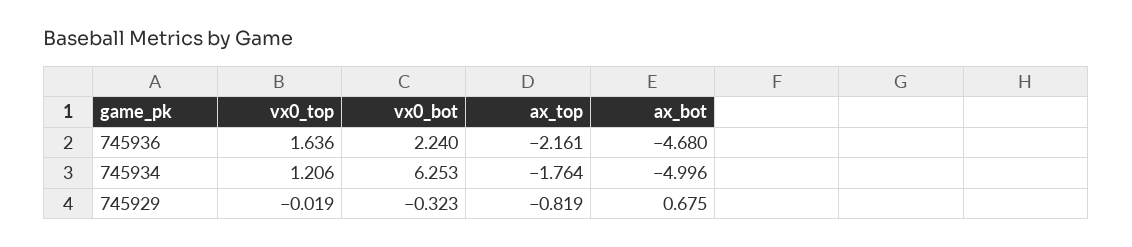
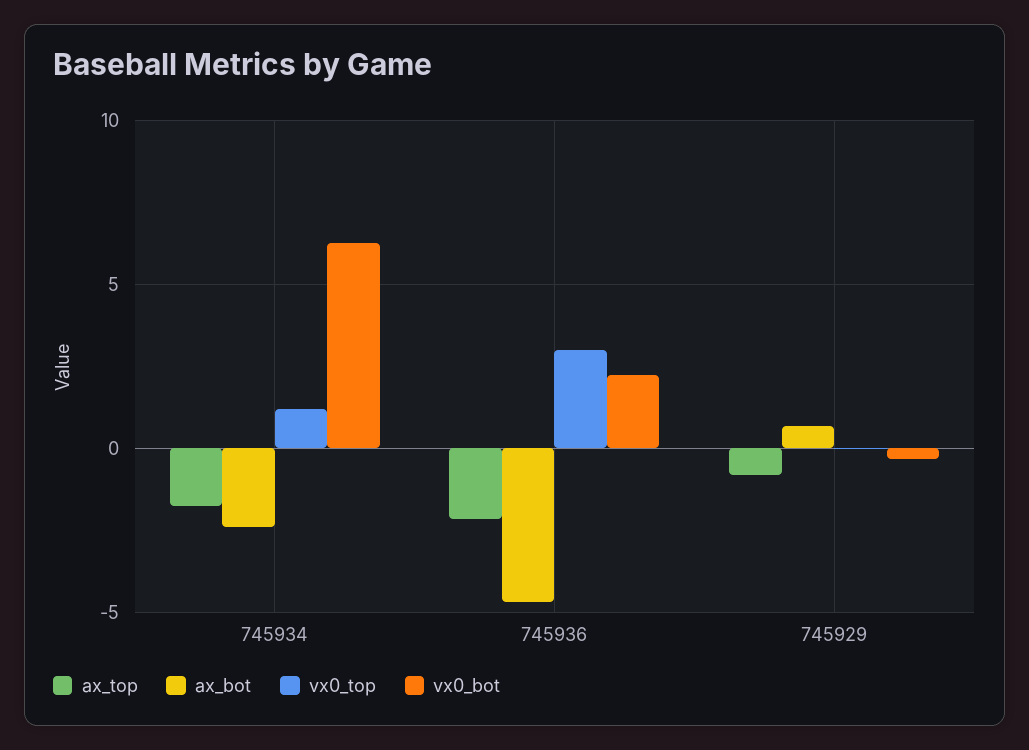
vx0_top, 745936: 1.636 -> 3
ax_bot, 745934: -4.996 -> -2.5

